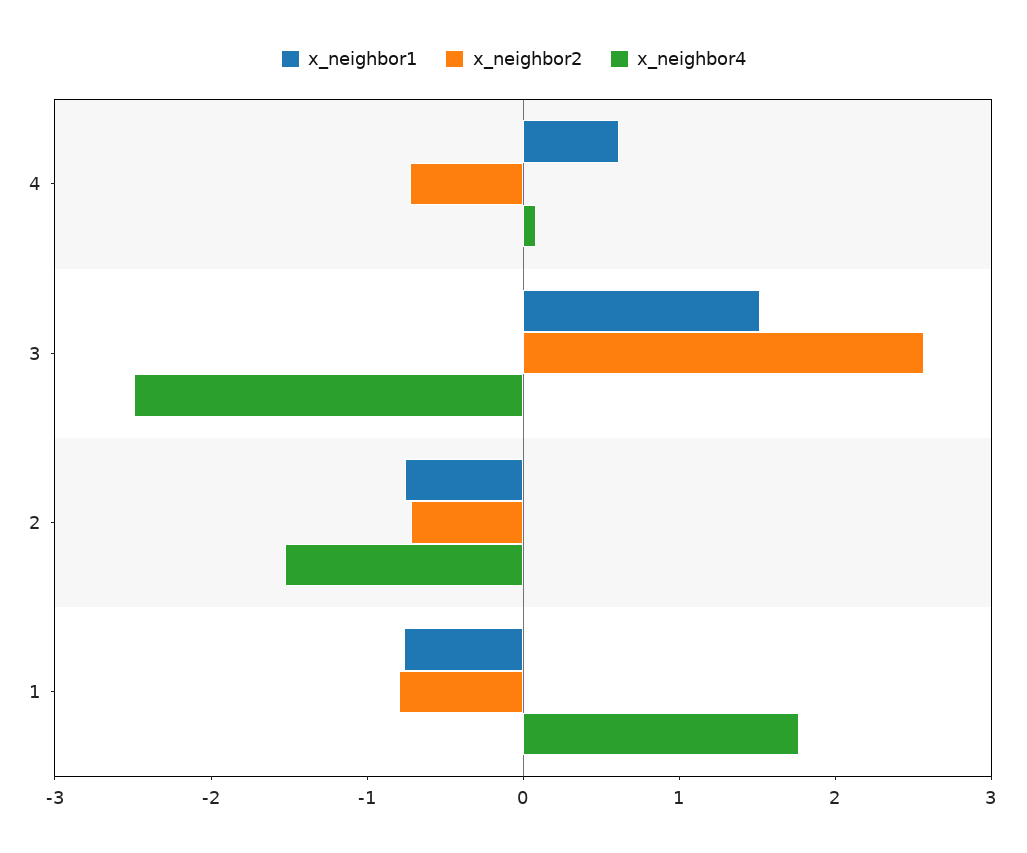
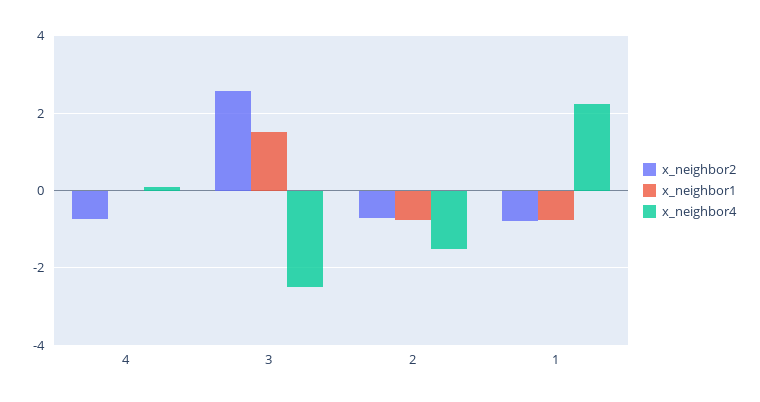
x_neighbor1, 4: 0.6 -> 0
x_neighbor4, 1: 1.8 -> 2.2

